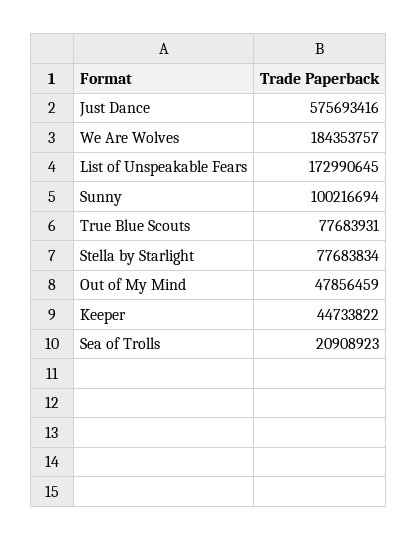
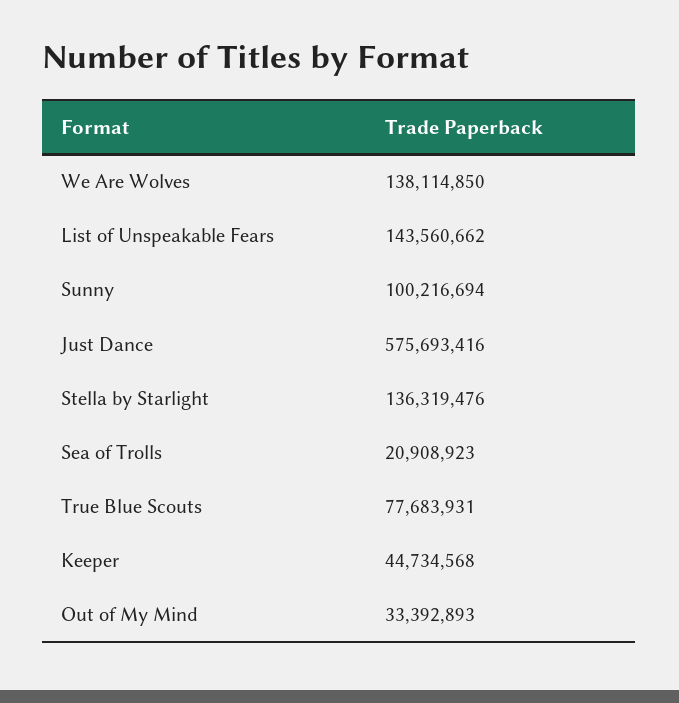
We Are Wolves: 184353757 -> 138114850
List of Unspeakable Fears: 172990645 -> 143560662
Stella by Starlight: 77683834 -> 136319476
Out of My Mind: 47856459 -> 33392893
Keeper: 44733822 -> 44734568

